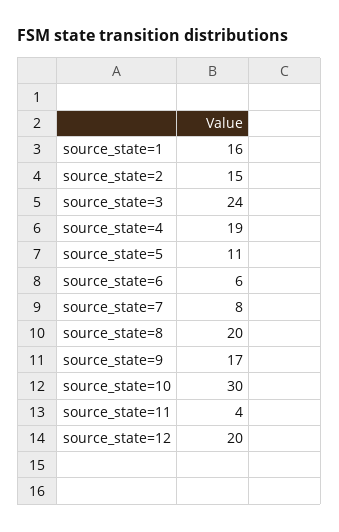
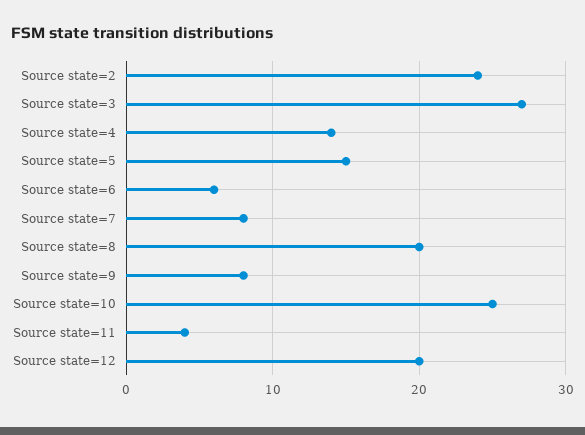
source_state=1: 16 -> none
source_state=2: 15 -> 24
source_state=3: 24 -> 27
source_state=4: 19 -> 14
source_state=5: 11 -> 15
source_state=9: 17 -> 8
source_state=10: 30 -> 25

